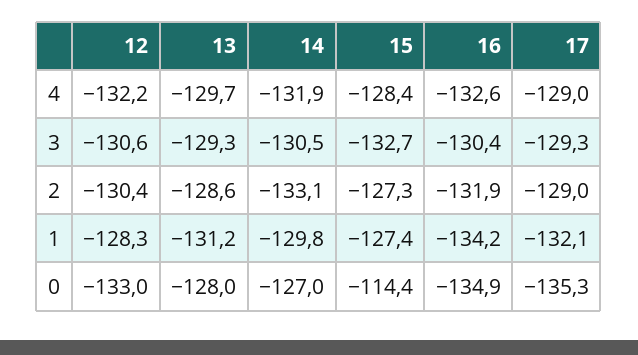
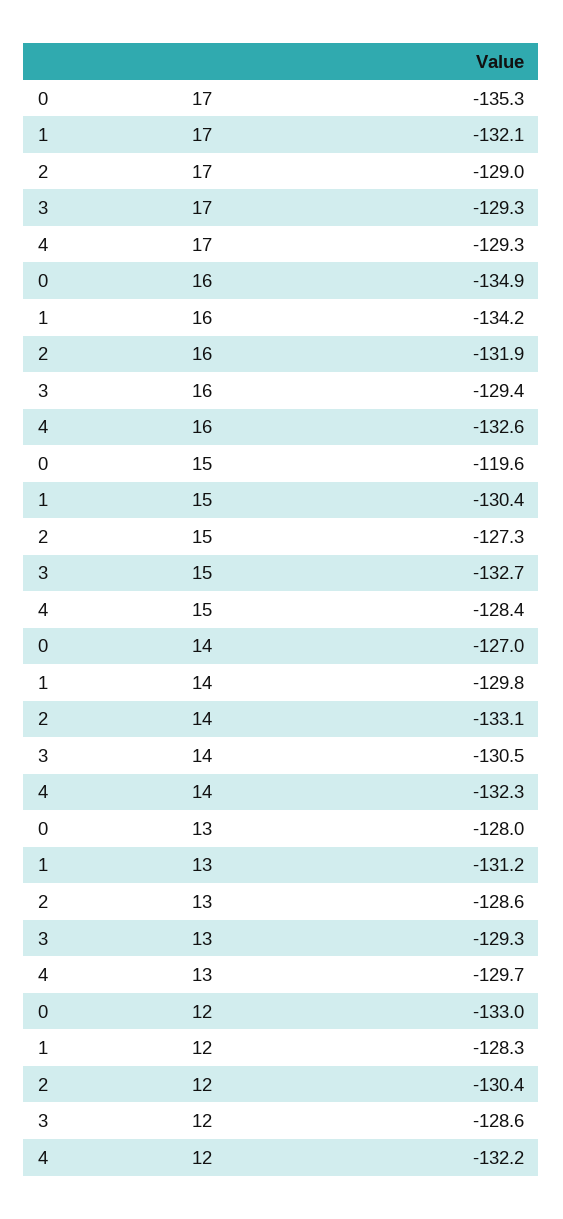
14, 4: -131.9 -> -132.3
17, 4: -129 -> -129.3
12, 3: -130.6 -> -128.6
16, 3: -130.4 -> -129.4
15, 1: -127.4 -> -130.4
15, 0: -114.4 -> -119.6

